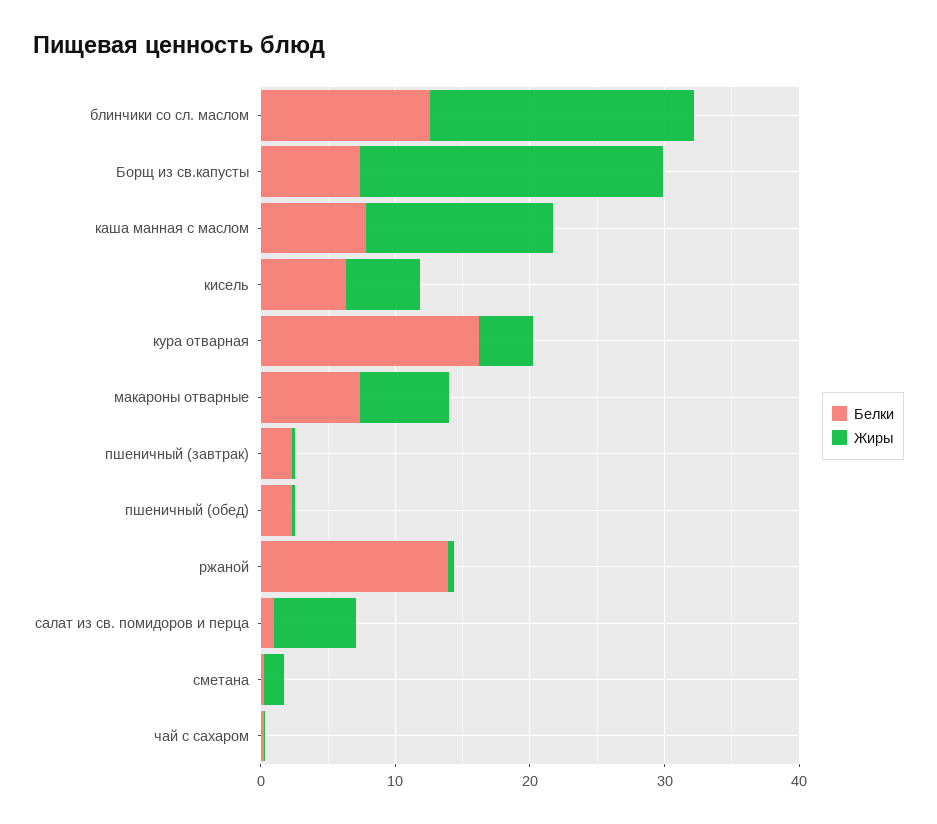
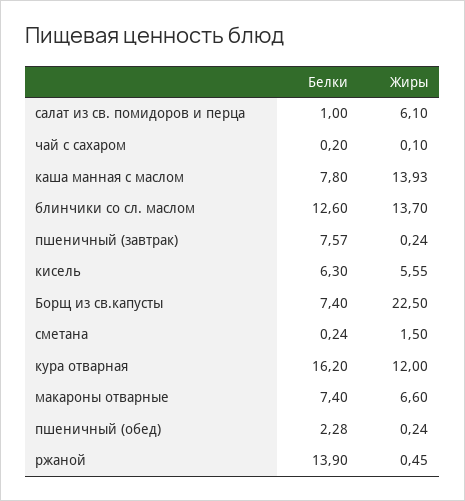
Жиры, блинчики со сл. маслом: 20 -> 13.7
Жиры, кура отварная: 4 -> 12
Белки, пшеничный (завтрак): 2 -> 7.57

